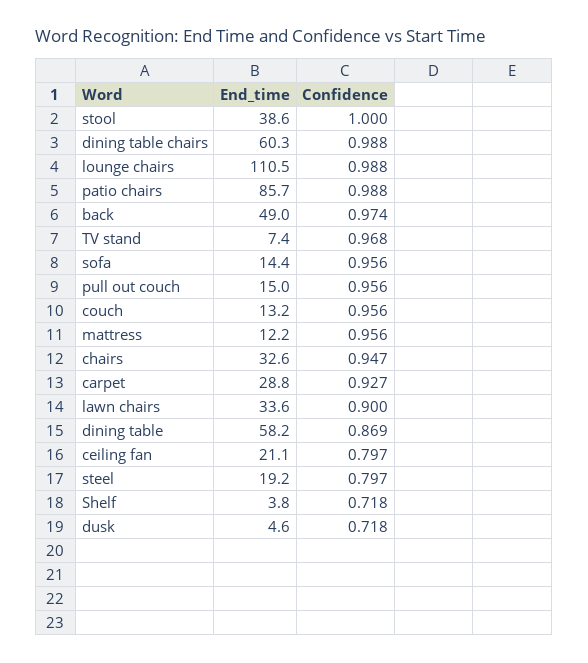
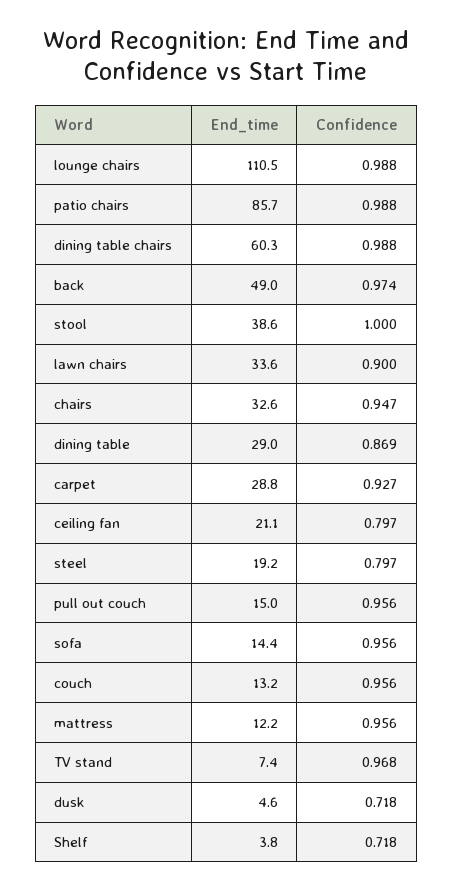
End_time, dining table: 58.2 -> 29

